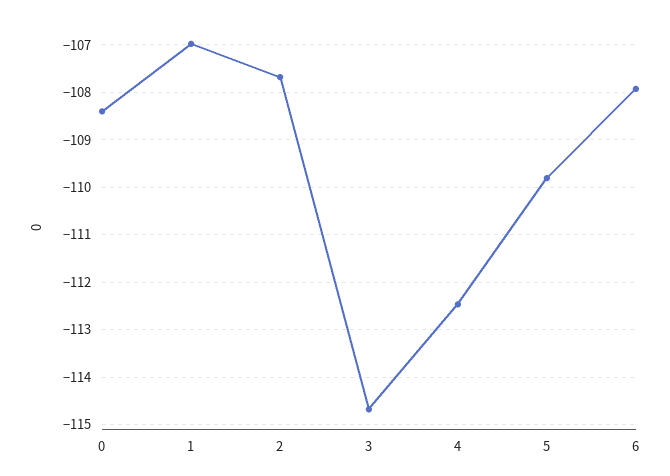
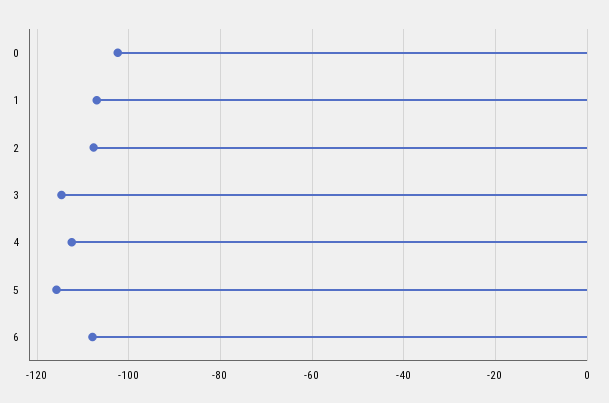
0: -108.4 -> -102
5: -109.8 -> -116

